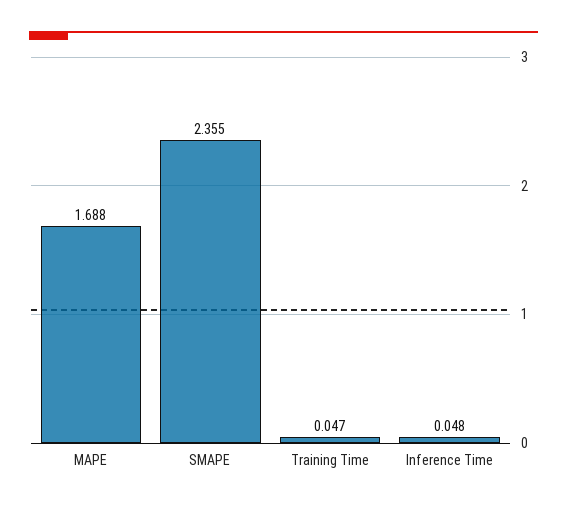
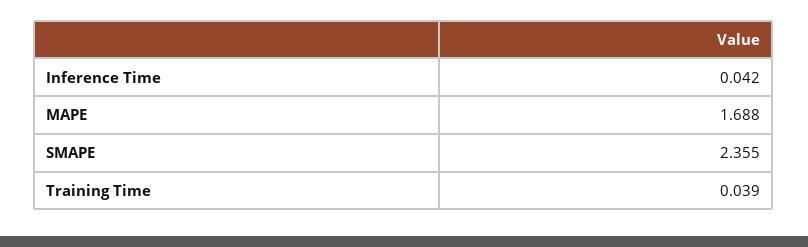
Training Time: 0.047 -> 0.039
Inference Time: 0.048 -> 0.042

